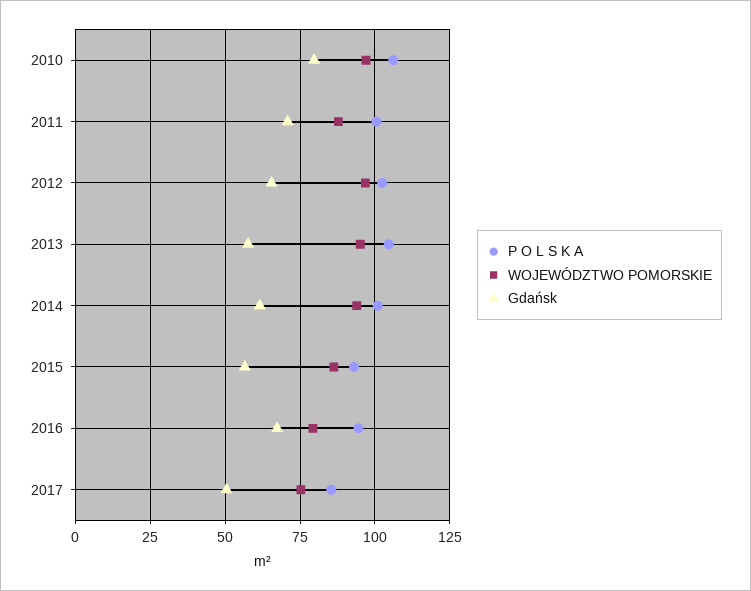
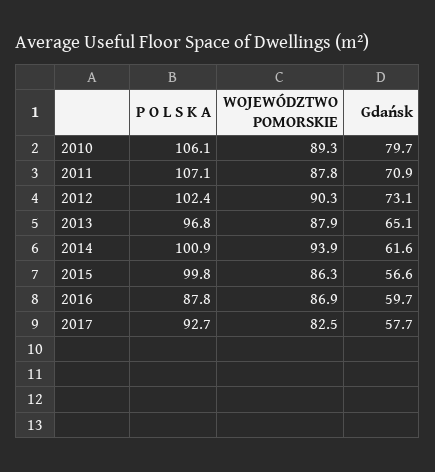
WOJEWÓDZTWO POMORSKIE, 2010: 97.5 -> 89.3
P O L S K A, 2011: 100 -> 107.1
WOJEWÓDZTWO POMORSKIE, 2012: 97.5 -> 90.3
Gdańsk, 2012: 65 -> 73.1
P O L S K A, 2013: 105 -> 96.8
WOJEWÓDZTWO POMORSKIE, 2013: 95 -> 87.9
Gdańsk, 2013: 57.5 -> 65.1
P O L S K A, 2015: 92.5 -> 99.8
P O L S K A, 2016: 95 -> 87.8
WOJEWÓDZTWO POMORSKIE, 2016: 80 -> 86.9
Gdańsk, 2016: 67.5 -> 59.7
P O L S K A, 2017: 85 -> 92.7
WOJEWÓDZTWO POMORSKIE, 2017: 75 -> 82.5
Gdańsk, 2017: 50 -> 57.7

